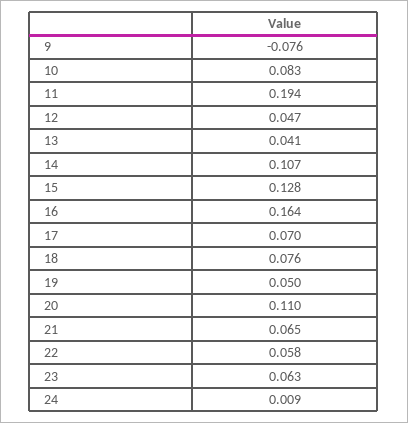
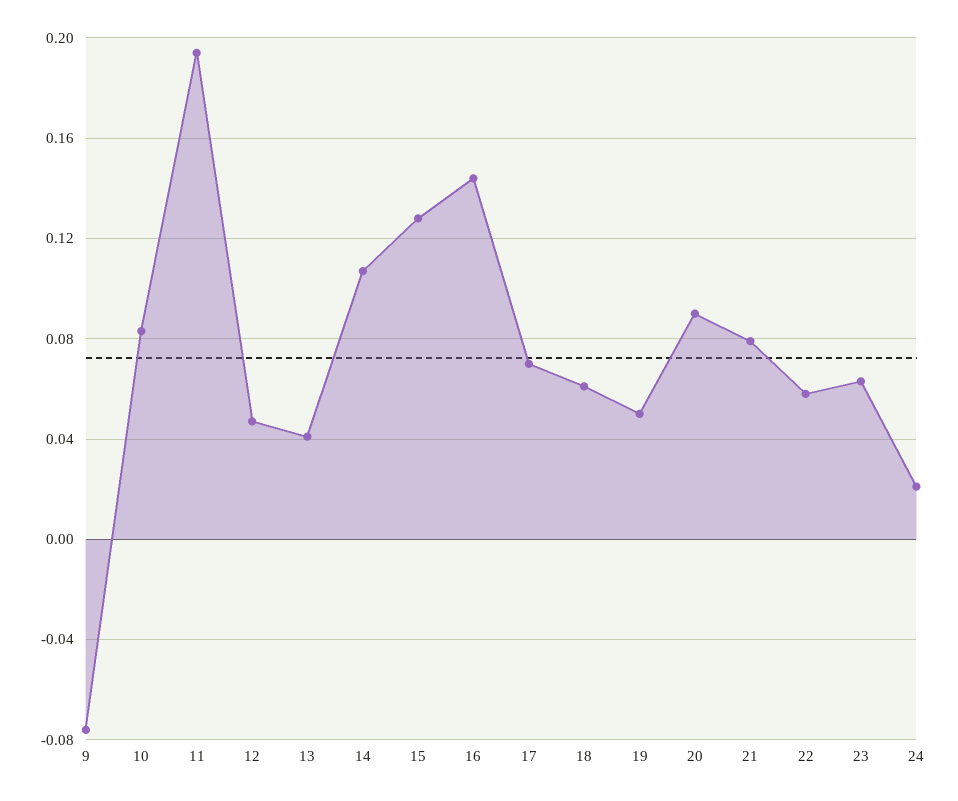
16: 0.164 -> 0.145
18: 0.076 -> 0.06
20: 0.11 -> 0.09
21: 0.065 -> 0.08
24: 0.009 -> 0.02

